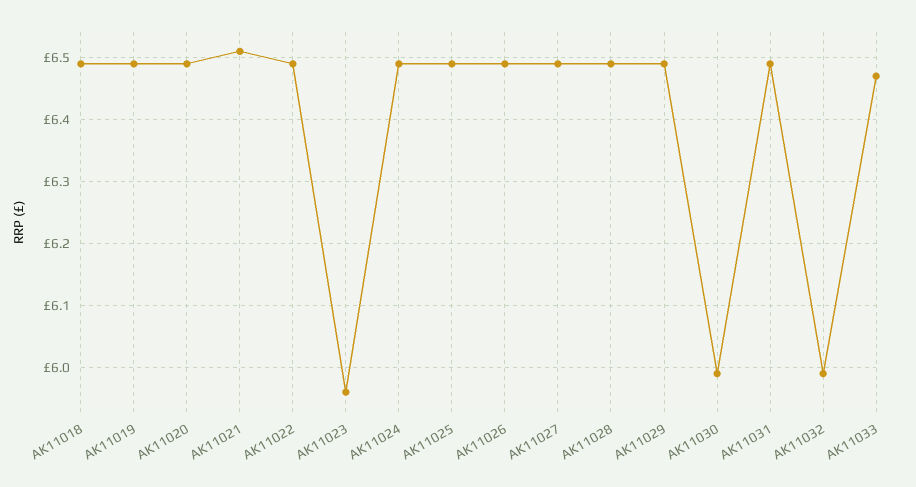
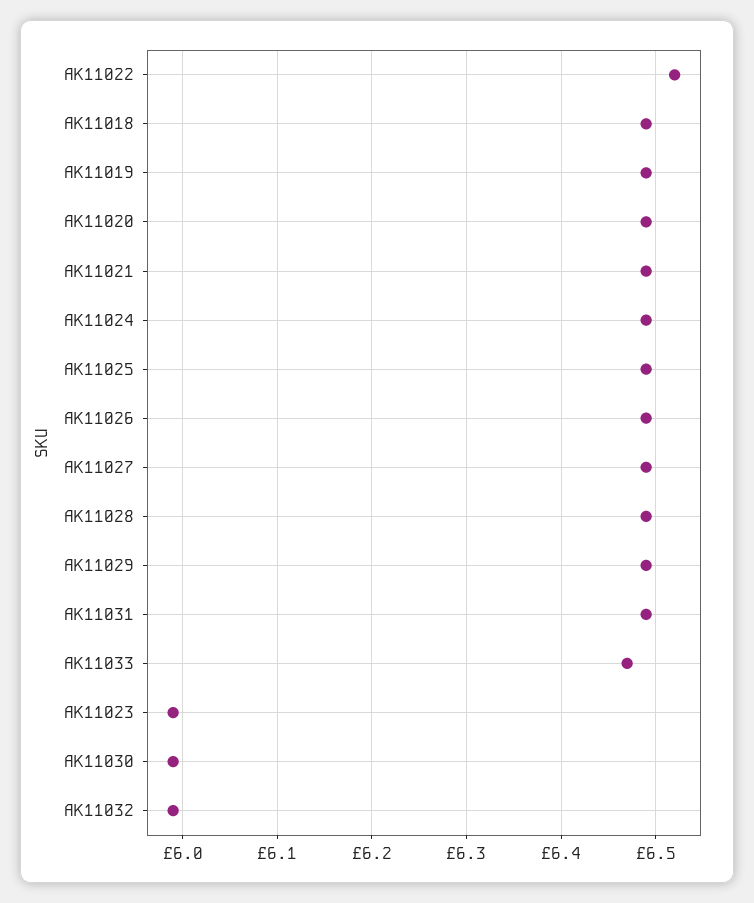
AK11021: 6.51 -> 6.49
AK11022: 6.49 -> 6.52
AK11023: 5.96 -> 5.99

